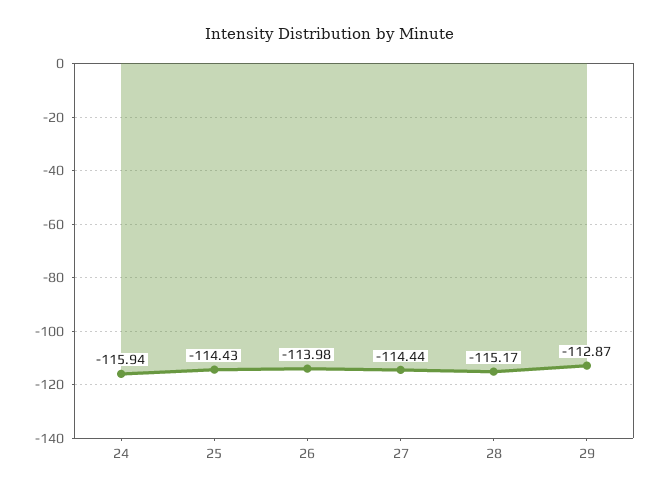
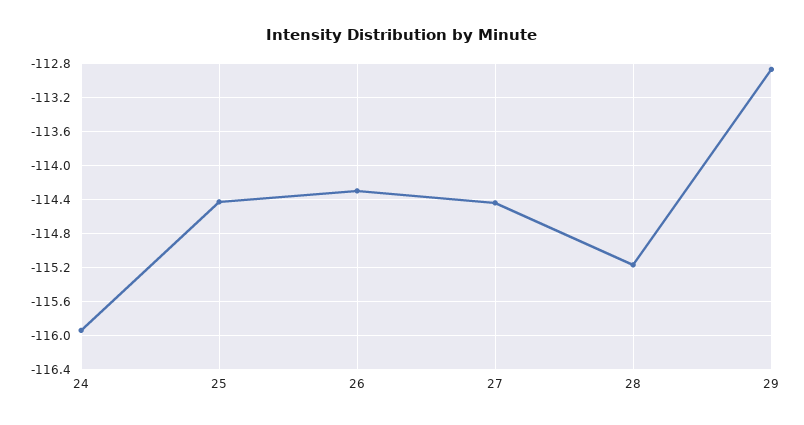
26: -113.98 -> -114.3

